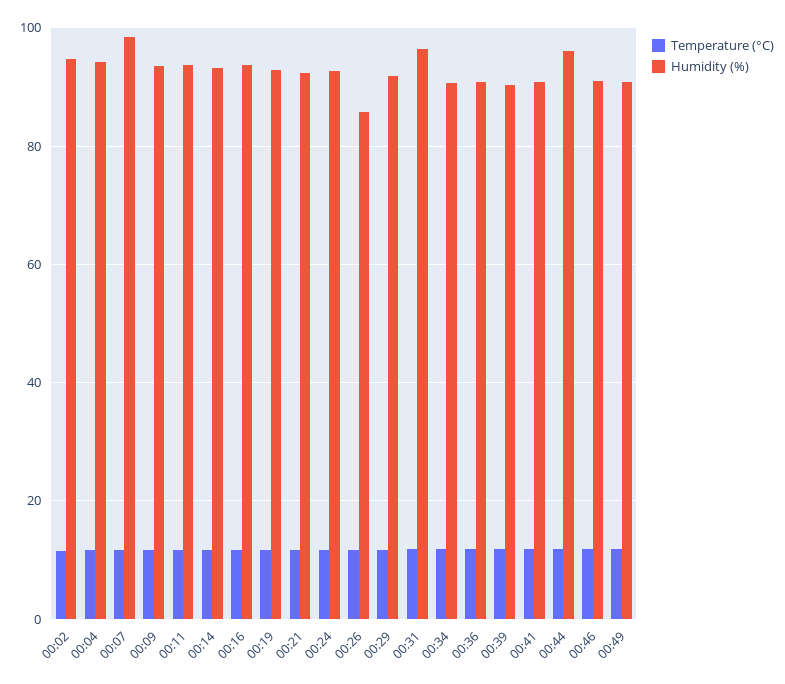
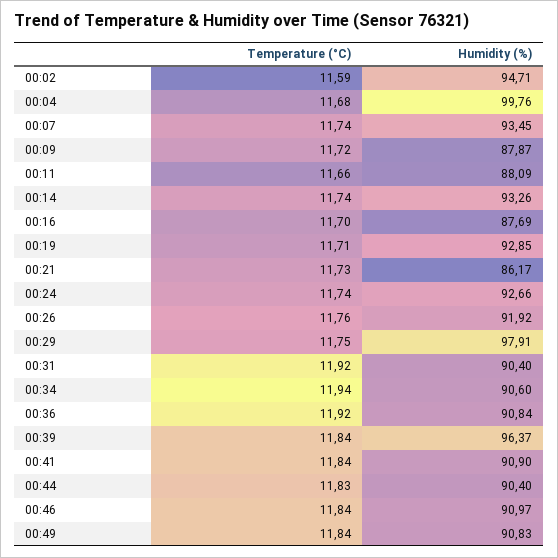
Humidity (%), 00:04: 94 -> 99.76
Humidity (%), 00:07: 98 -> 93.45
Humidity (%), 00:09: 94 -> 87.87
Humidity (%), 00:11: 94 -> 88.09
Humidity (%), 00:16: 94 -> 87.69
Humidity (%), 00:21: 92 -> 86.17
Humidity (%), 00:26: 86 -> 91.92
Humidity (%), 00:29: 92 -> 97.91
Humidity (%), 00:31: 96 -> 90.4
Humidity (%), 00:39: 90 -> 96.37
Humidity (%), 00:44: 96 -> 90.4

